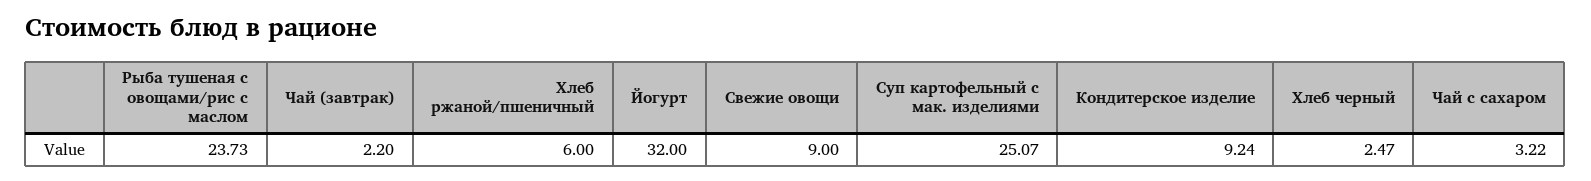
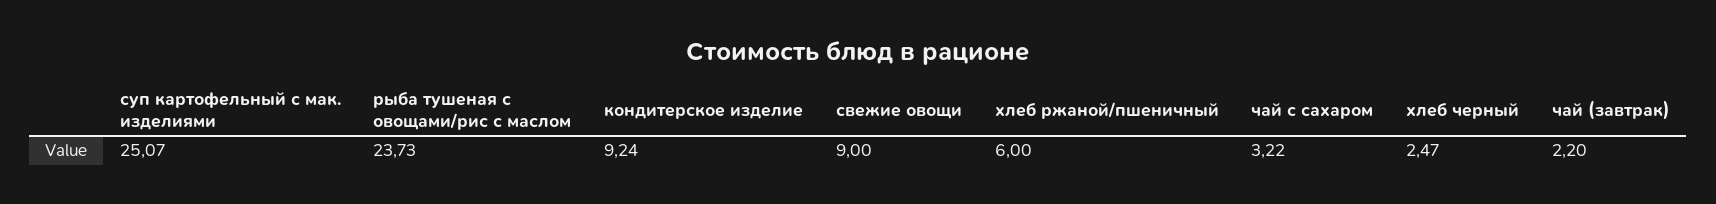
Йогурт: 32 -> none

